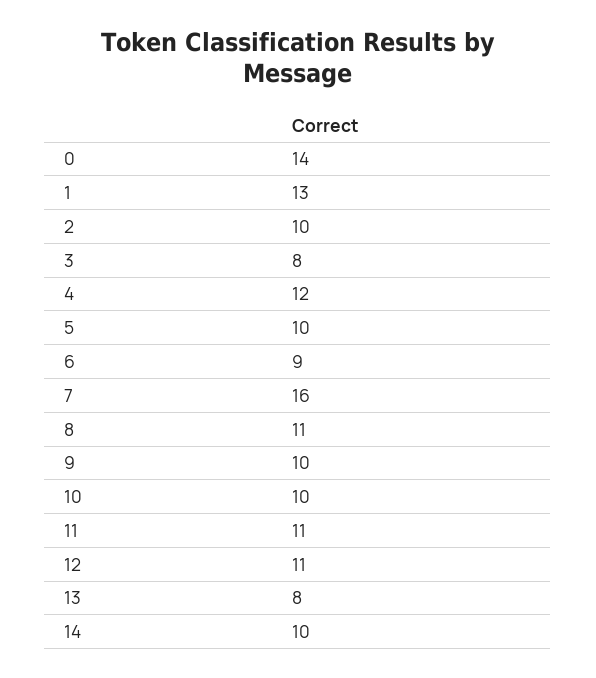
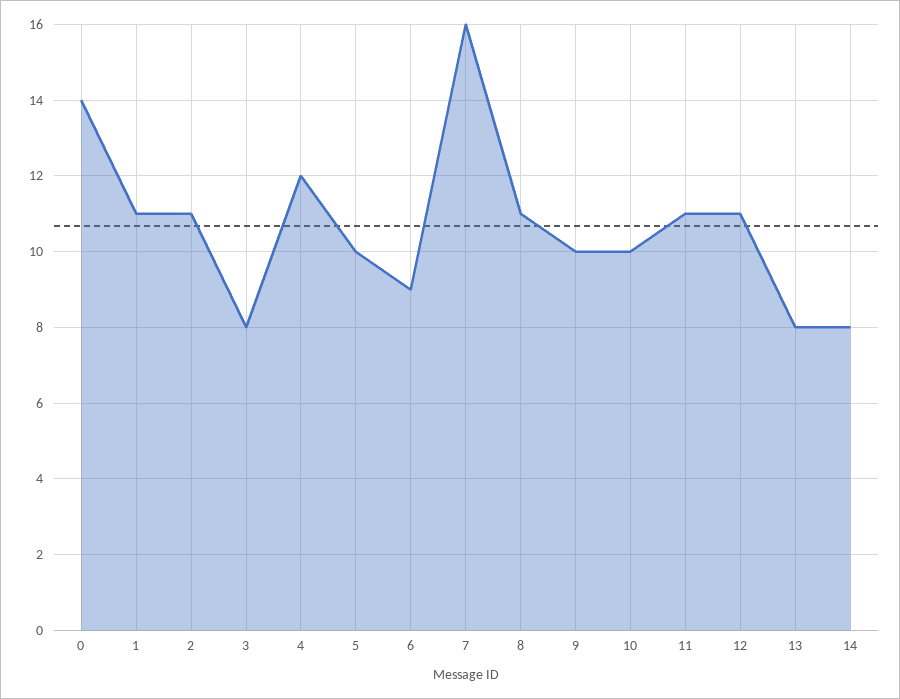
1: 13 -> 11
2: 10 -> 11
14: 10 -> 8

